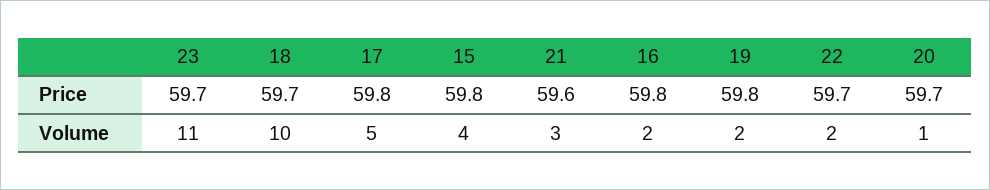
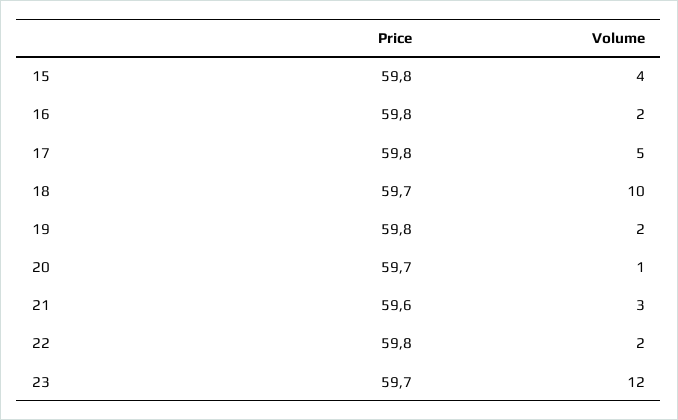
22, Price: 59.7 -> 59.8
23, Volume: 11 -> 12

